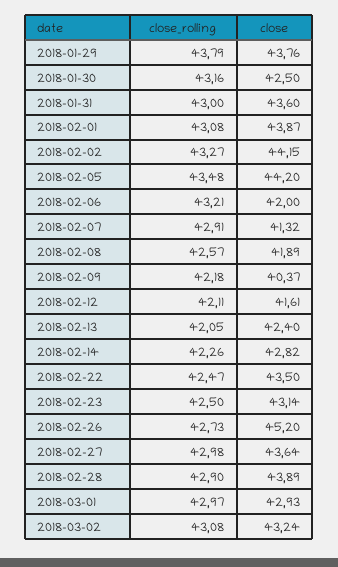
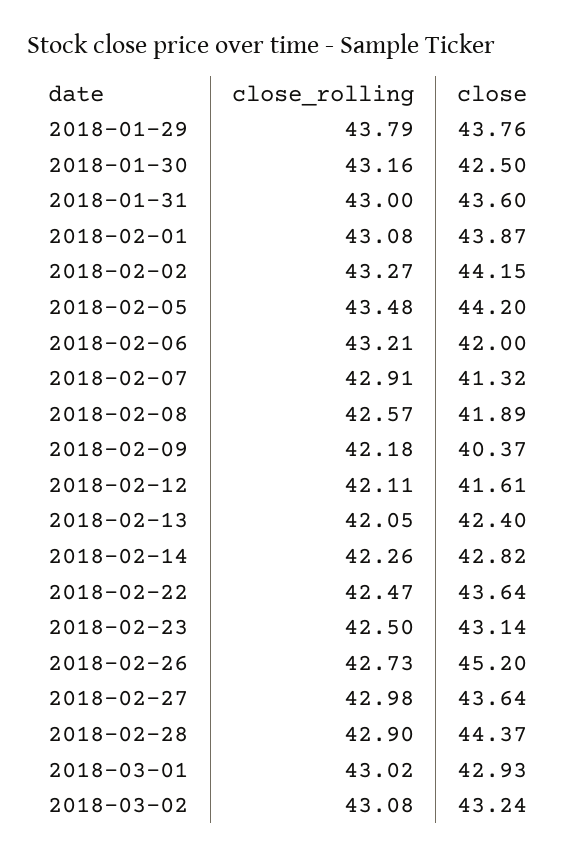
close, 2018-02-22: 43.5 -> 43.64
close, 2018-02-28: 43.89 -> 44.37
close_rolling, 2018-03-01: 42.97 -> 43.02

